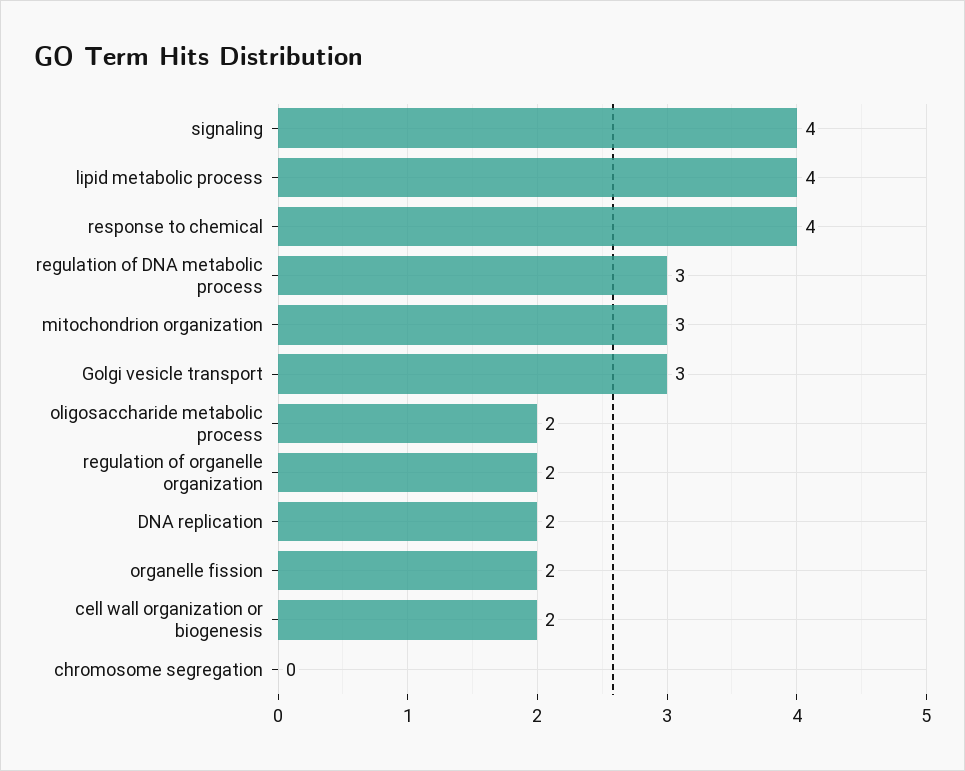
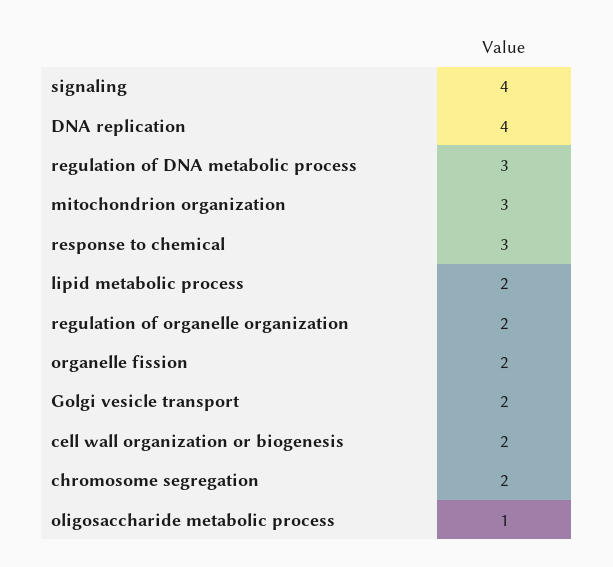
lipid metabolic process: 4 -> 2
response to chemical: 4 -> 3
Golgi vesicle transport: 3 -> 2
oligosaccharide metabolic process: 2 -> 1
DNA replication: 2 -> 4
chromosome segregation: 0 -> 2

